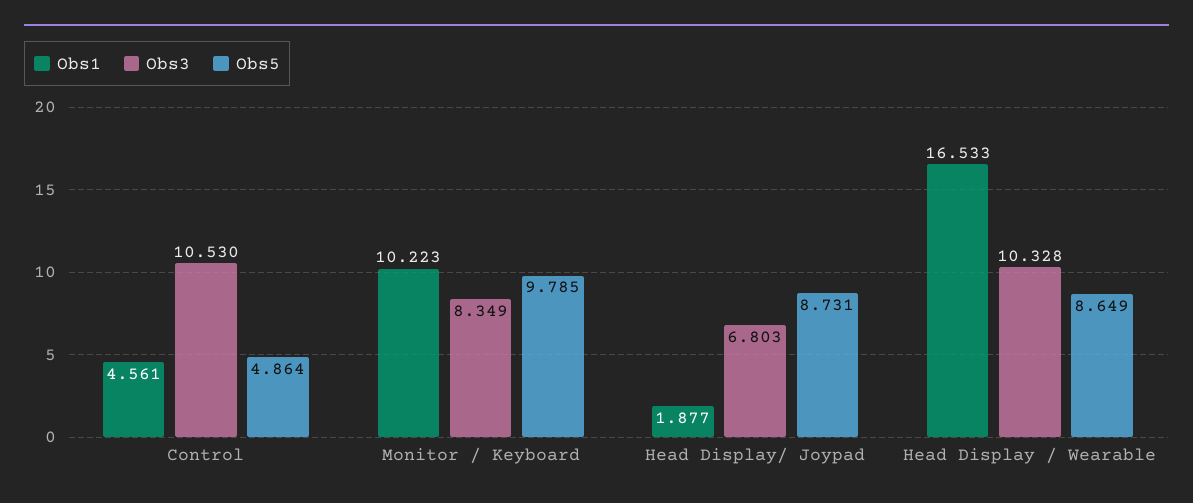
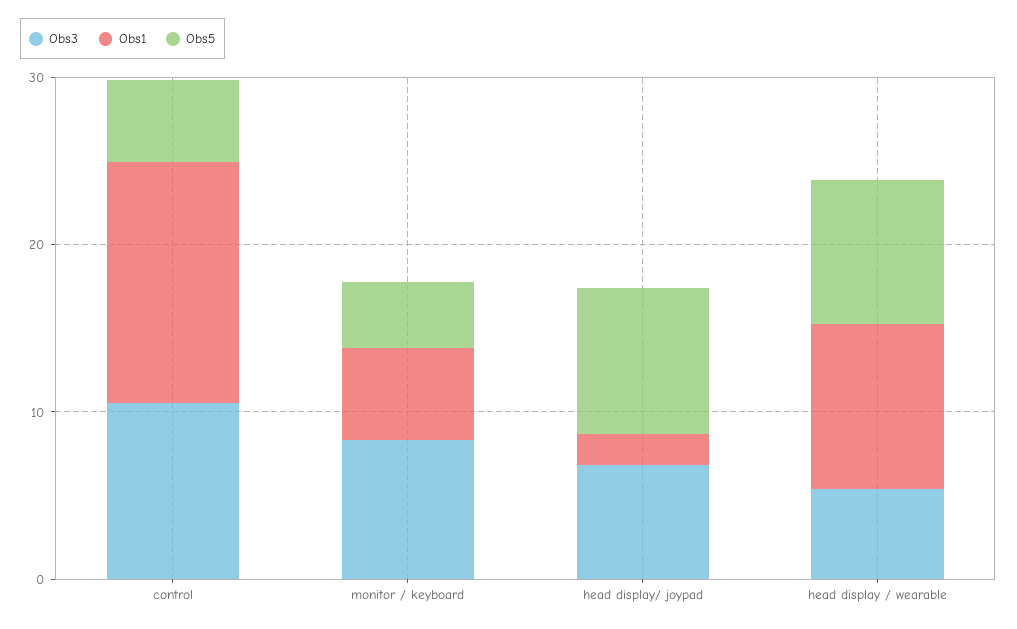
Obs1, Control: 4.561 -> 14
Obs1, Monitor / Keyboard: 10.223 -> 6
Obs5, Monitor / Keyboard: 9.785 -> 4
Obs1, Head Display / Wearable: 16.533 -> 10
Obs3, Head Display / Wearable: 10.328 -> 6

